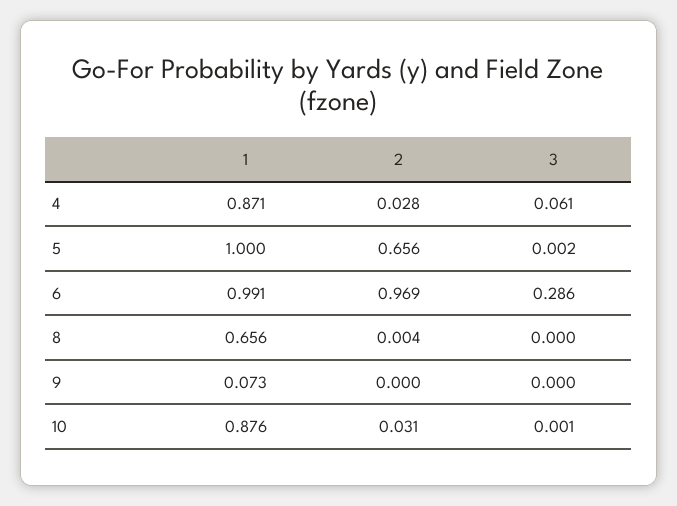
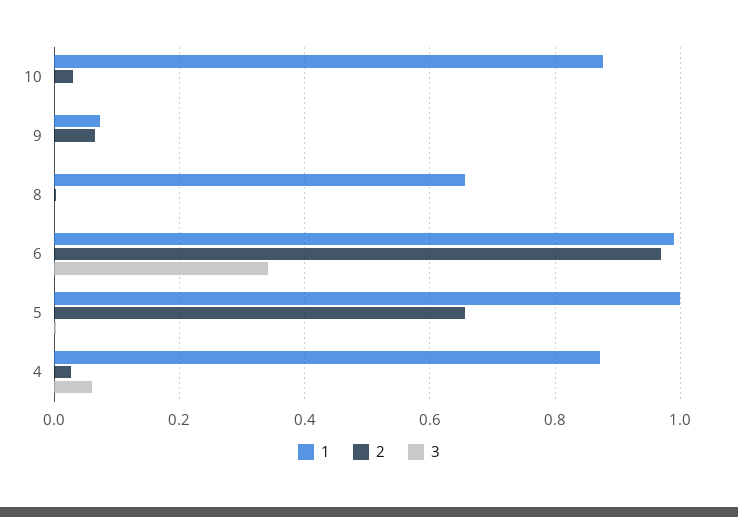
3, 6: 0.286 -> 0.34
2, 9: 0 -> 0.06

